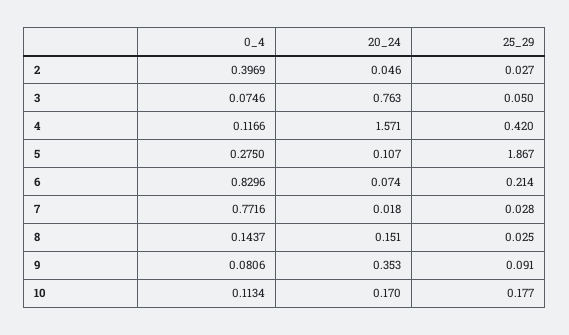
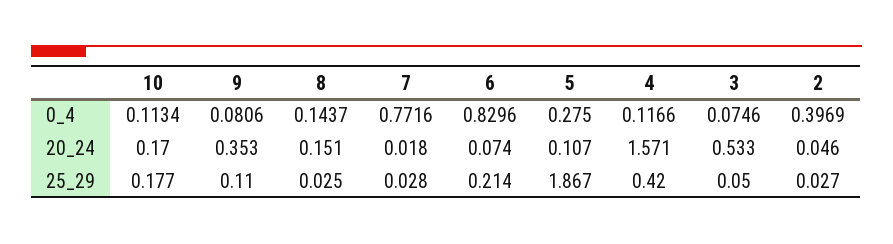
20_24, 3: 0.763 -> 0.533
25_29, 9: 0.091 -> 0.11

